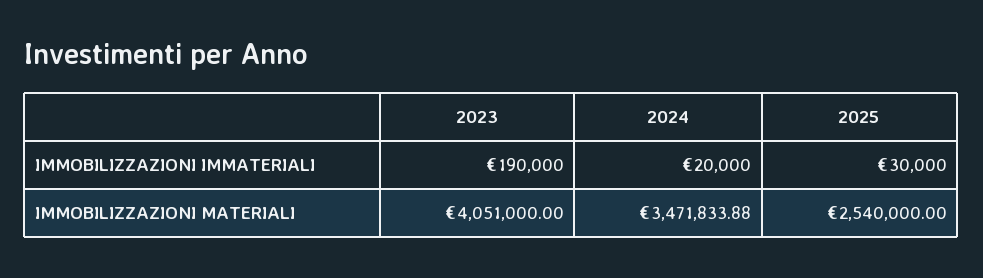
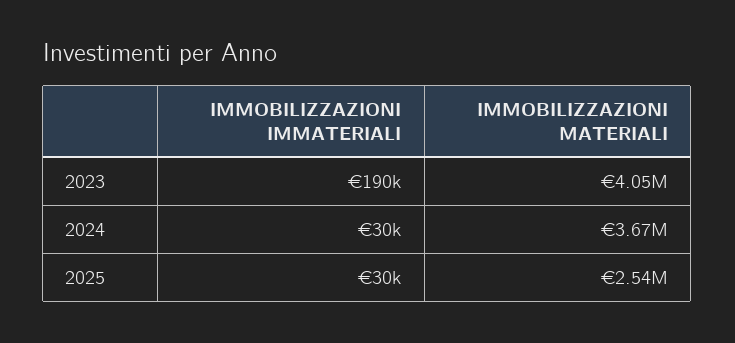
2024, IMMOBILIZZAZIONI IMMATERIALI: 20000 -> 30000
2024, IMMOBILIZZAZIONI MATERIALI: 3471833.88 -> 3670000

